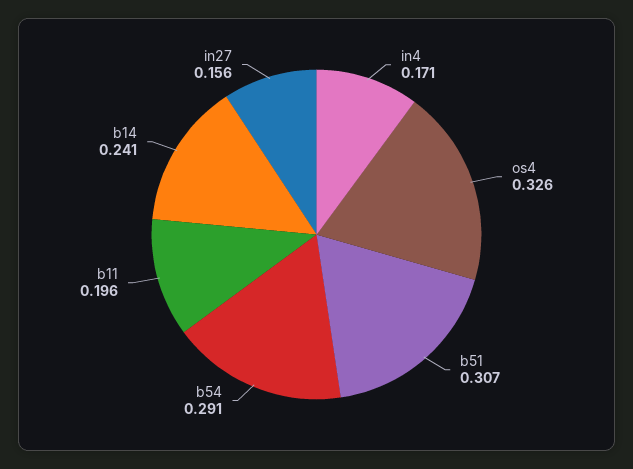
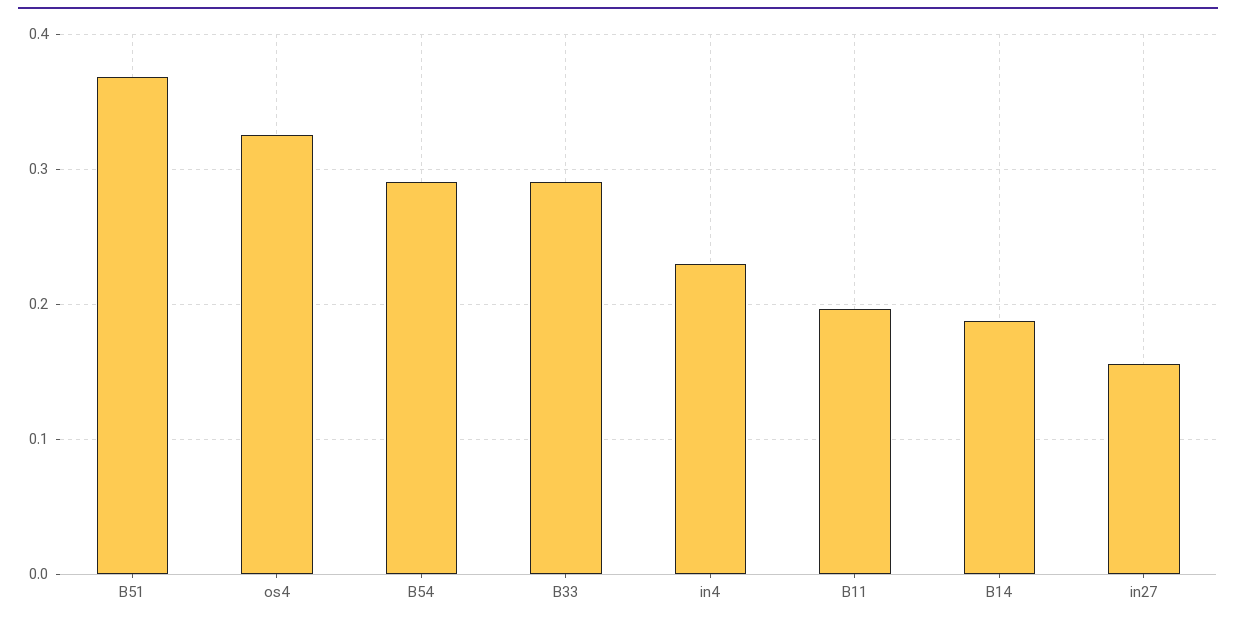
in4: 0.171 -> 0.23
b51: 0.307 -> 0.37
b14: 0.241 -> 0.19
B33: none -> 0.29

